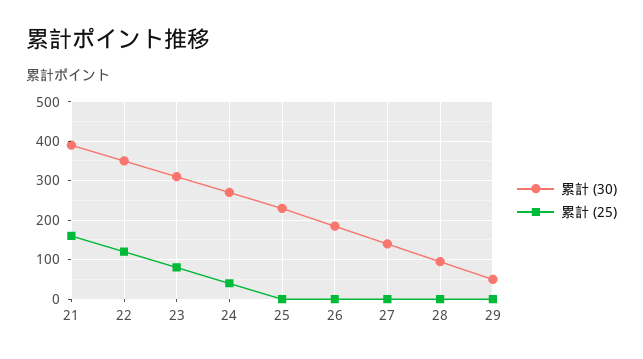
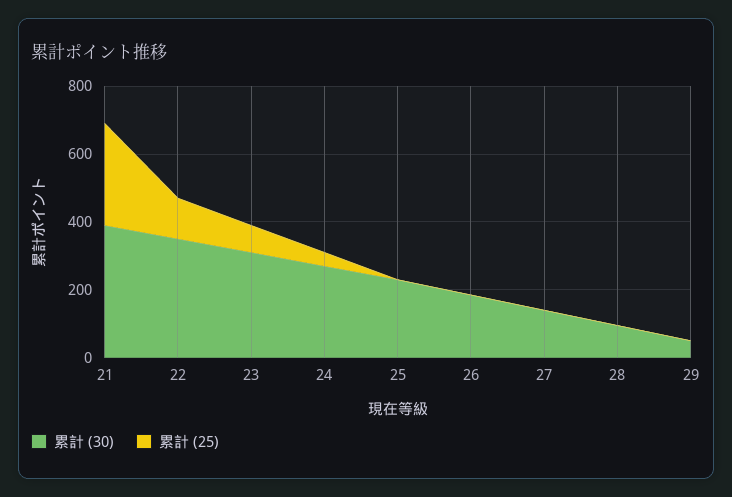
累計 (25), 21: 160 -> 300

